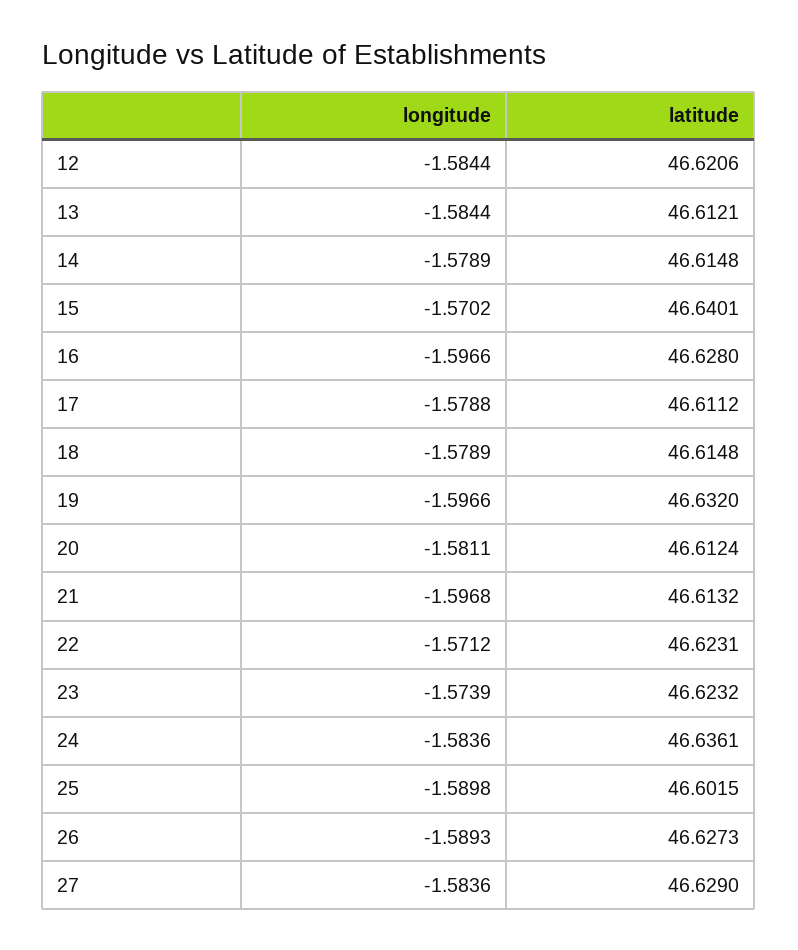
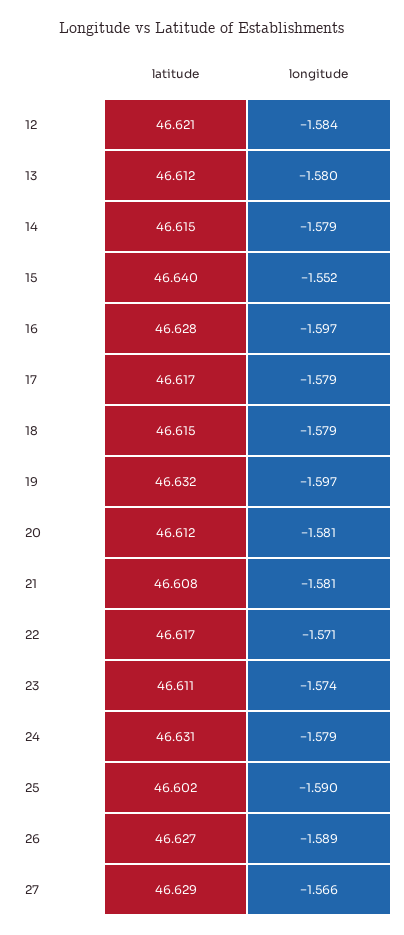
longitude, 13: -1.5844 -> -1.58
longitude, 15: -1.5702 -> -1.552
latitude, 17: 46.6112 -> 46.617
longitude, 21: -1.5968 -> -1.581
latitude, 21: 46.6132 -> 46.608
latitude, 22: 46.6231 -> 46.617
latitude, 23: 46.6232 -> 46.611
longitude, 24: -1.5836 -> -1.579
latitude, 24: 46.6361 -> 46.631
longitude, 27: -1.5836 -> -1.566

